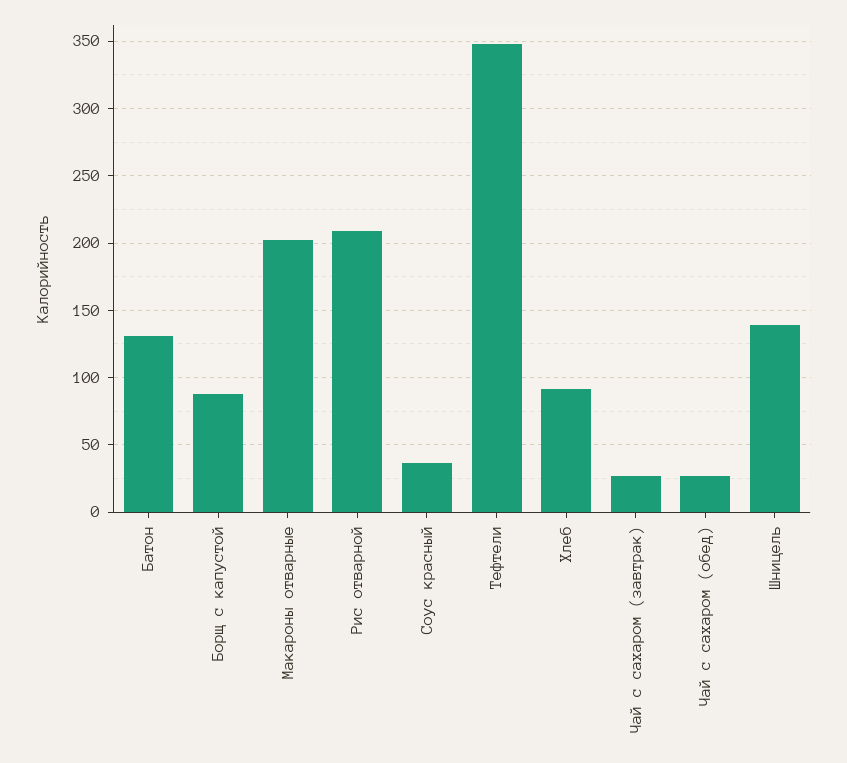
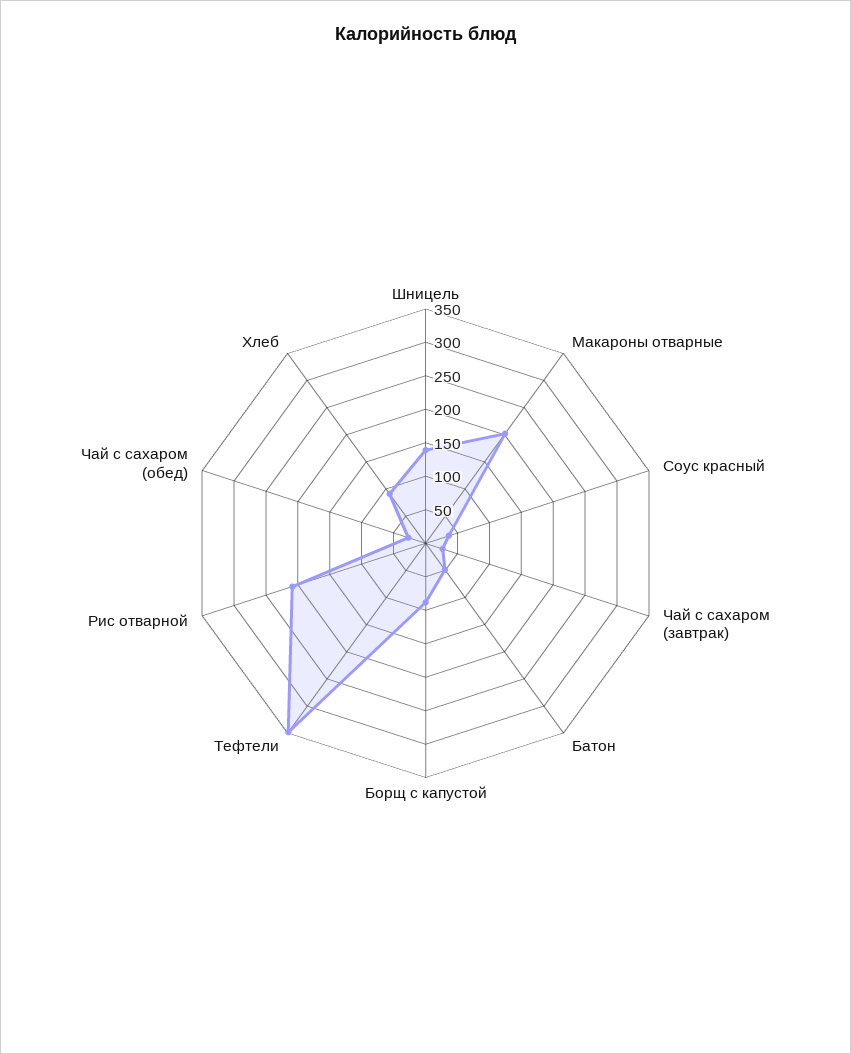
Батон: 130 -> 50

